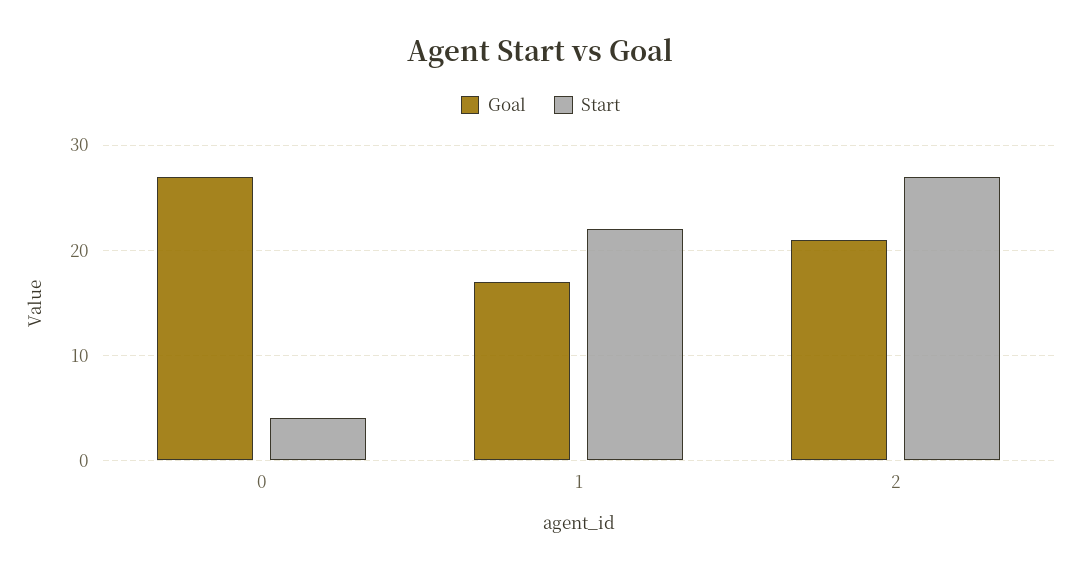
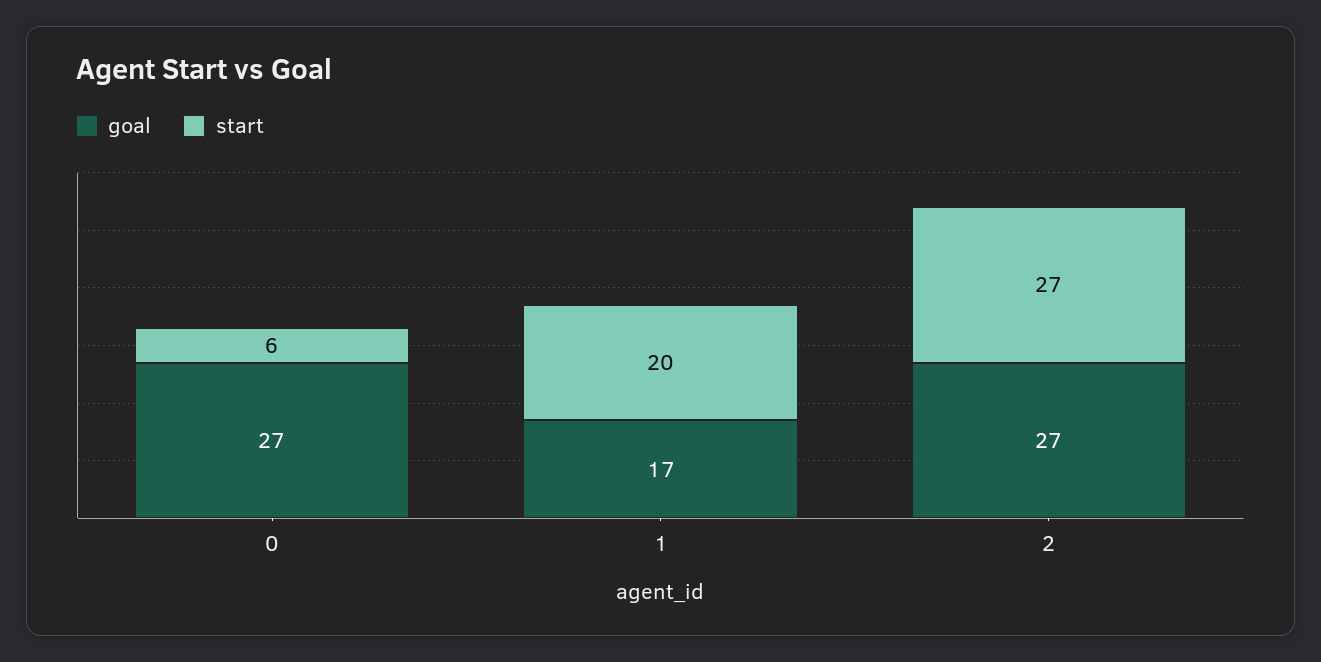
Start, 0: 4 -> 6
Start, 1: 22 -> 20
Goal, 2: 21 -> 27

